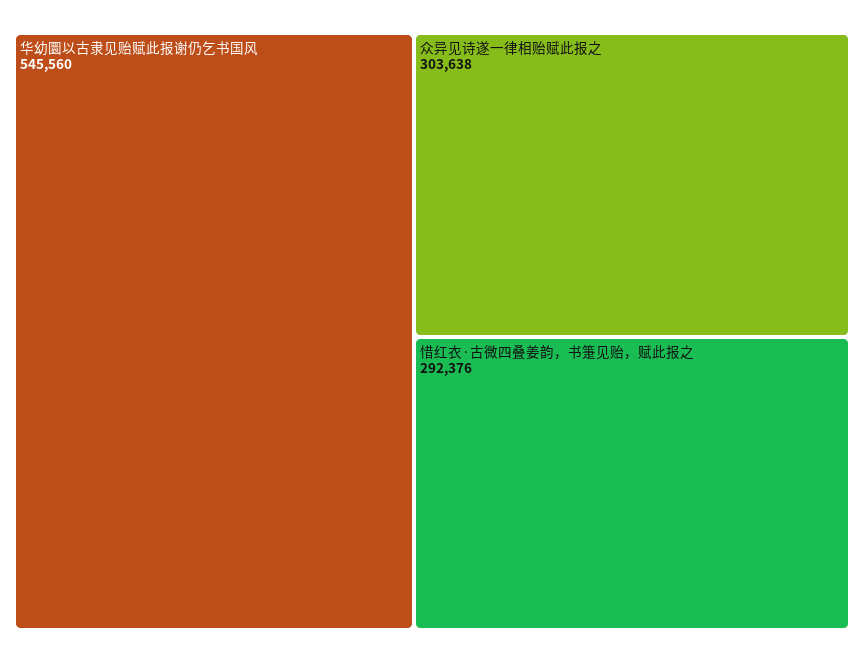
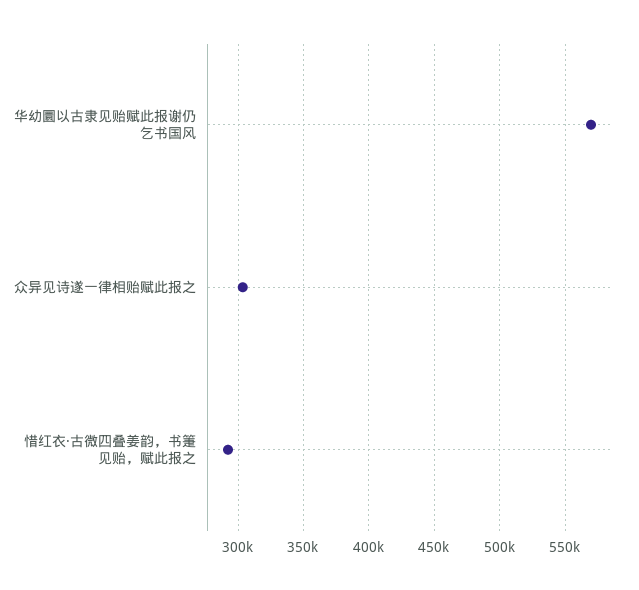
华幼圜以古隶见贻赋此报谢仍乞书国风: 545560 -> 570000

